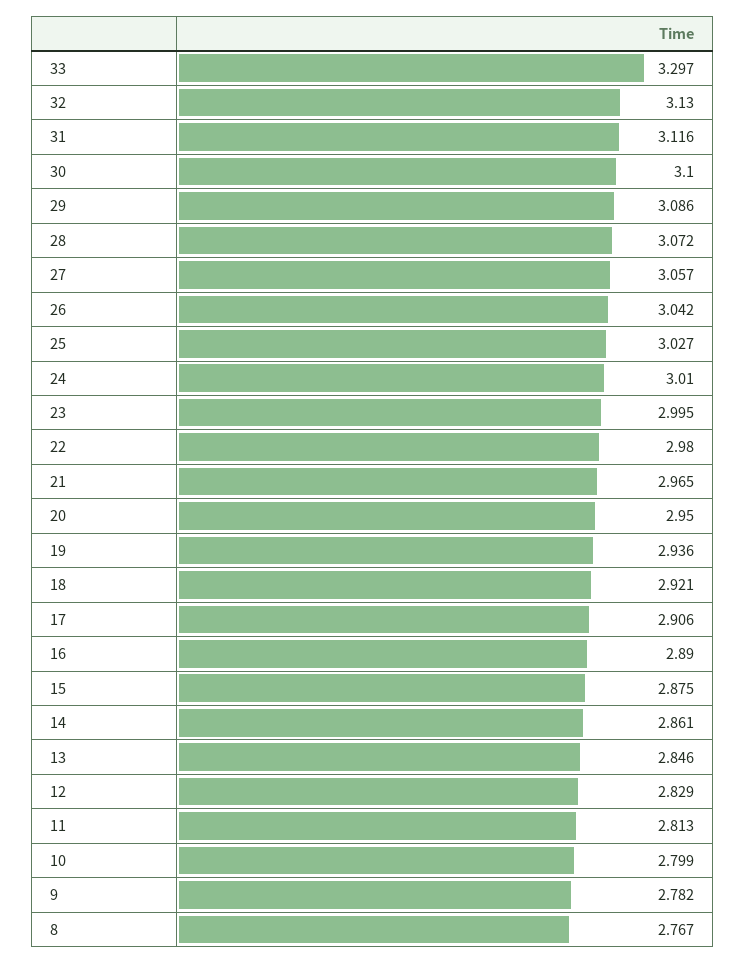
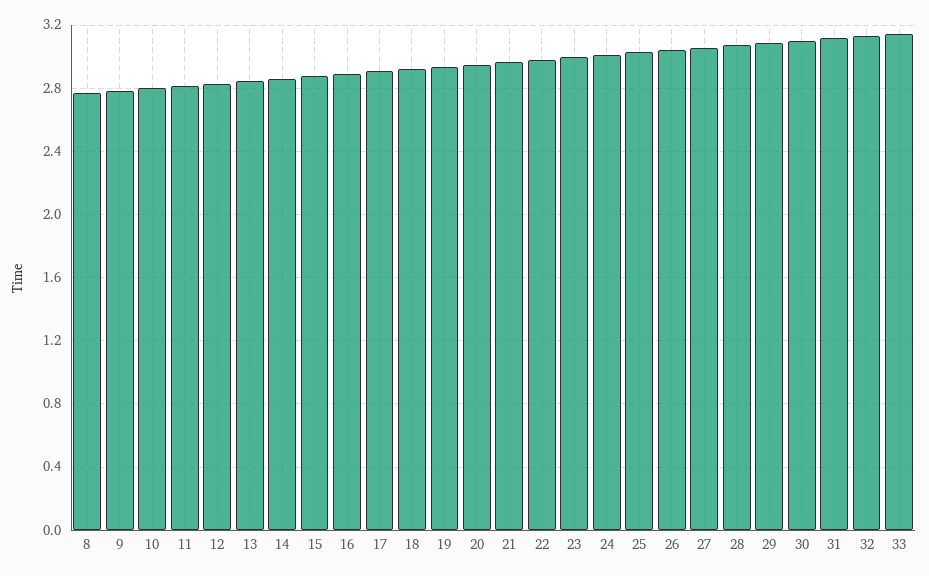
33: 3.297 -> 3.15

